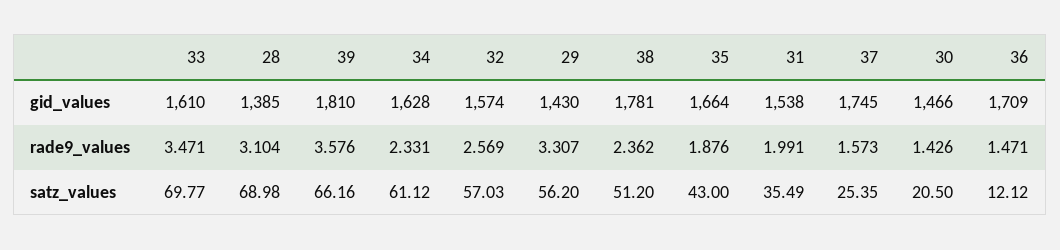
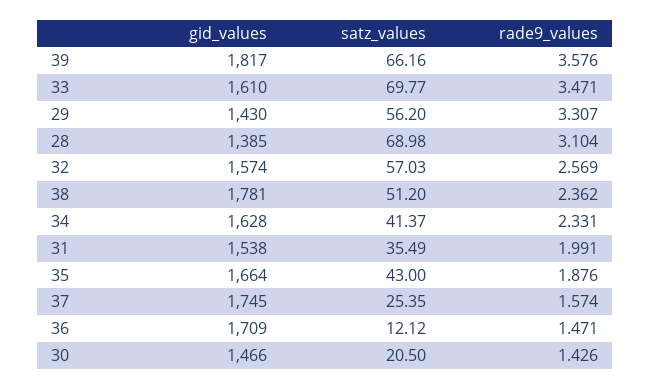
39, gid_values: 1810 -> 1817
37, rade9_values: 1.573 -> 1.574
34, satz_values: 61.12 -> 41.37

